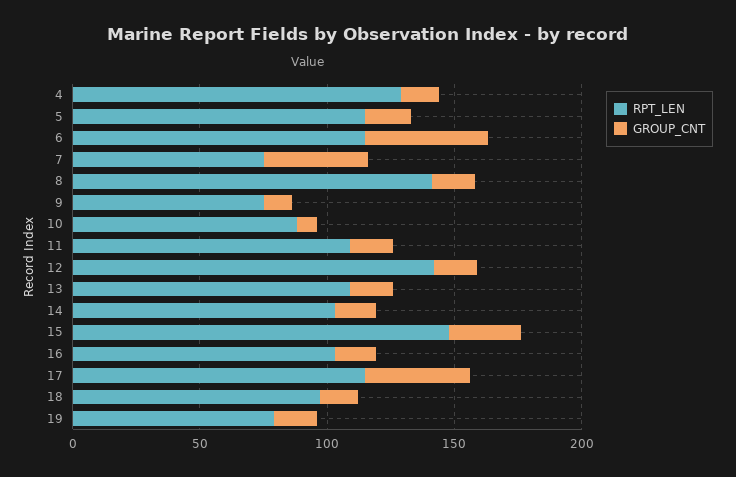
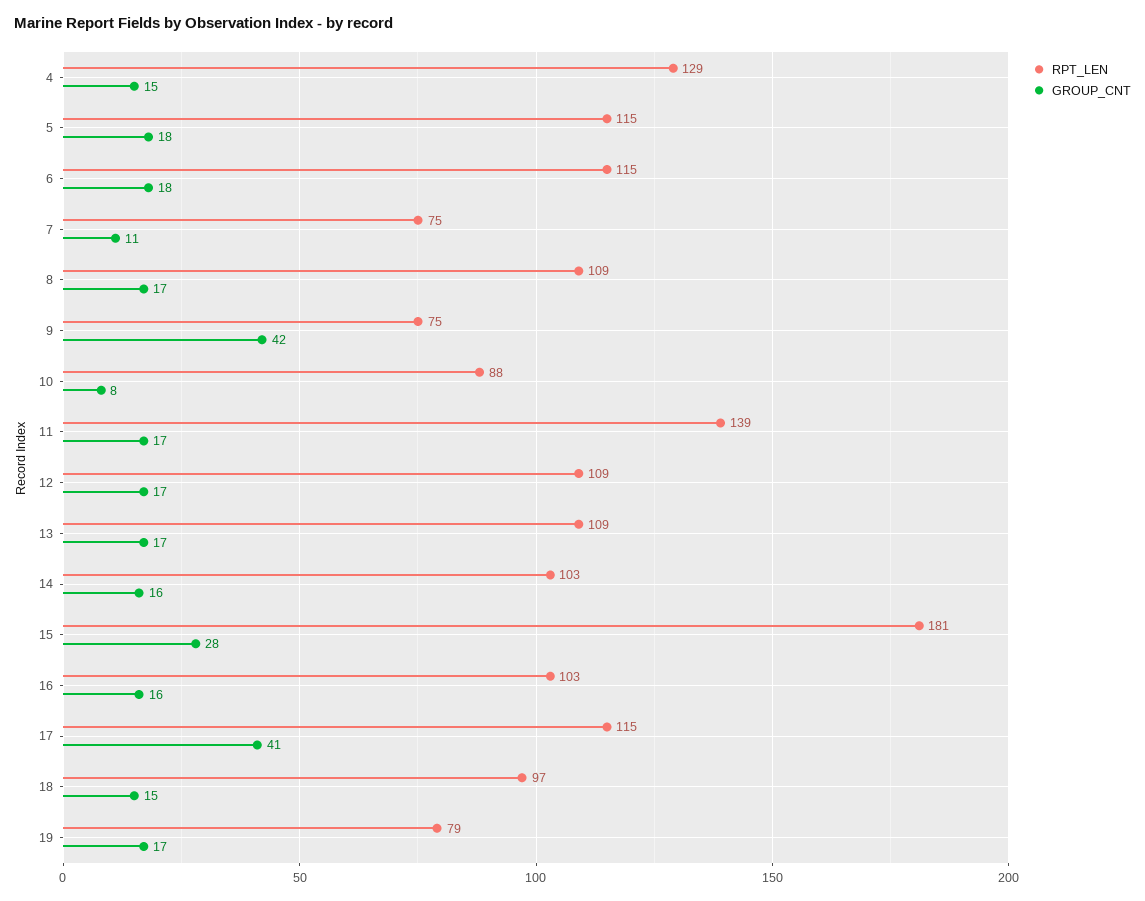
GROUP_CNT, 6: 50 -> 18
GROUP_CNT, 7: 40 -> 11
RPT_LEN, 8: 140 -> 109
GROUP_CNT, 9: 10 -> 42
RPT_LEN, 11: 110 -> 139
RPT_LEN, 12: 140 -> 109
RPT_LEN, 15: 150 -> 181

